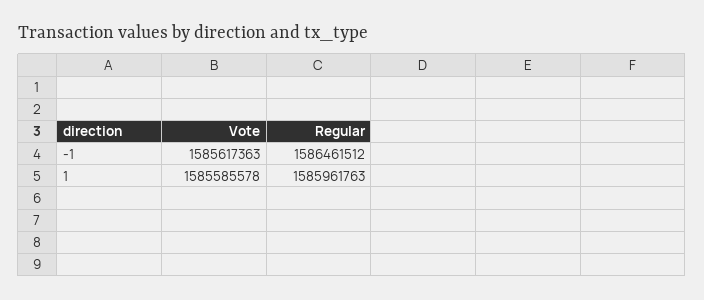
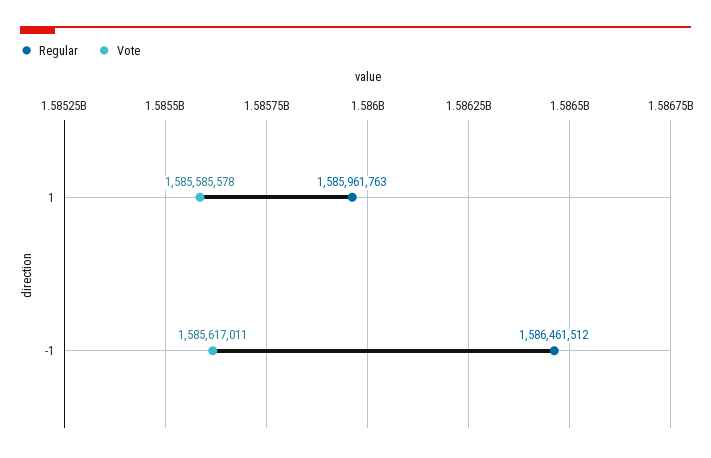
Vote, -1: 1585617363 -> 1585617011

